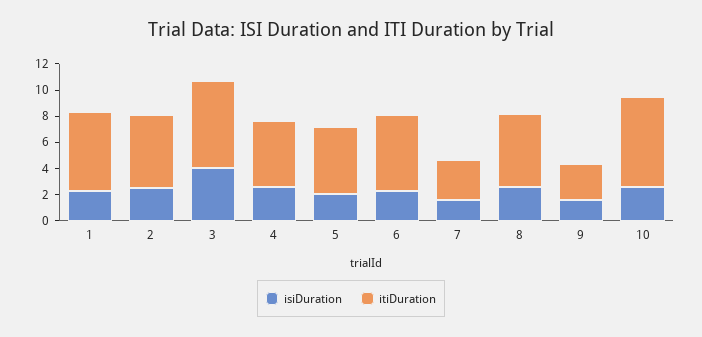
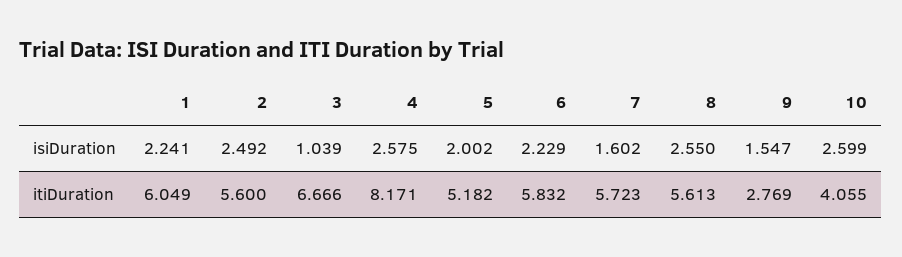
isiDuration, 3: 4 -> 1.039
itiDuration, 4: 5 -> 8.171
itiDuration, 7: 3 -> 5.723
itiDuration, 10: 7 -> 4.055

